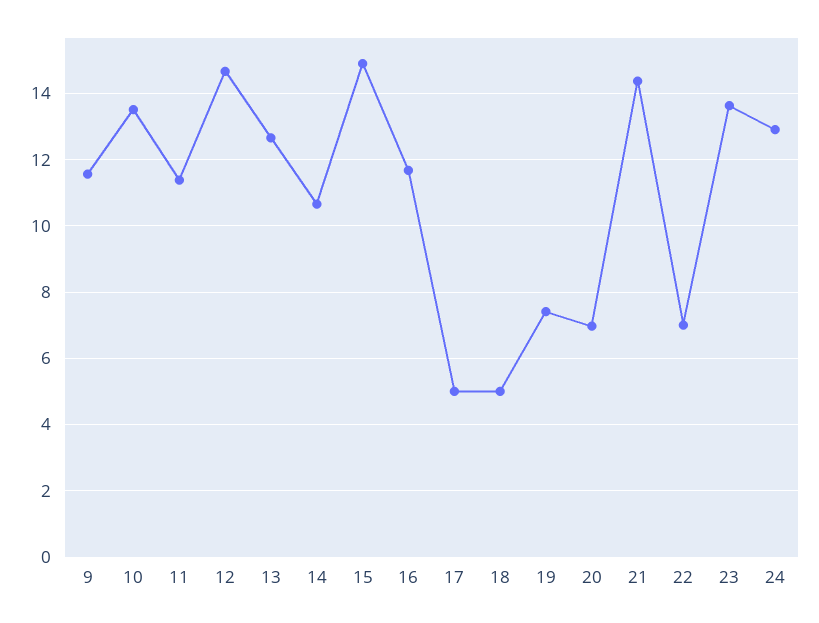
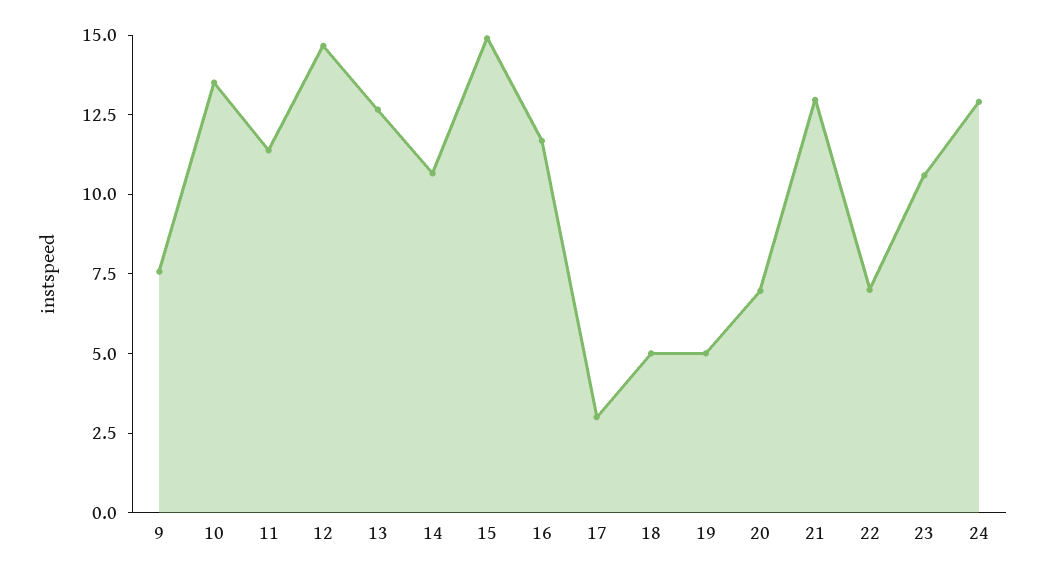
9: 11.6 -> 7.5
17: 5 -> 3
19: 7.4 -> 5
21: 14.4 -> 13
23: 13.6 -> 10.5

